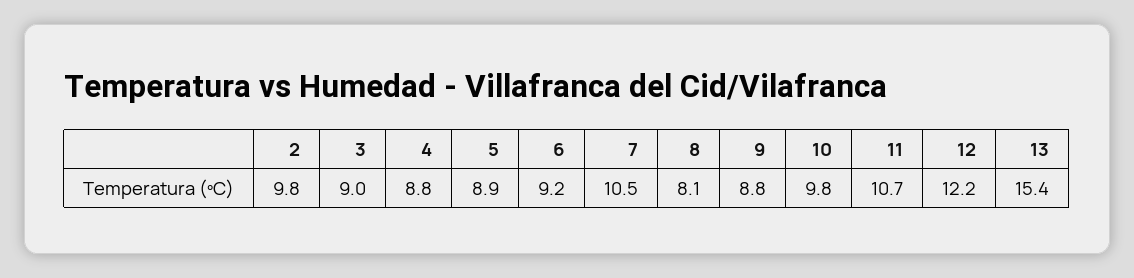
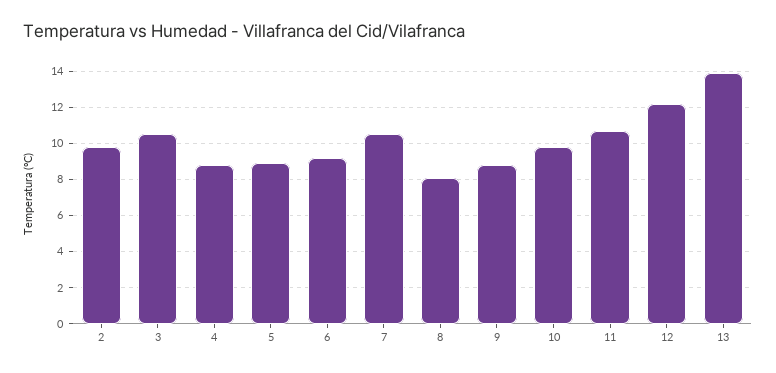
3: 9 -> 10.5
13: 15.4 -> 14

